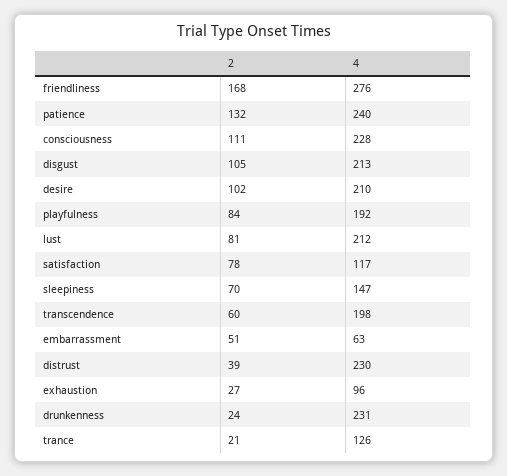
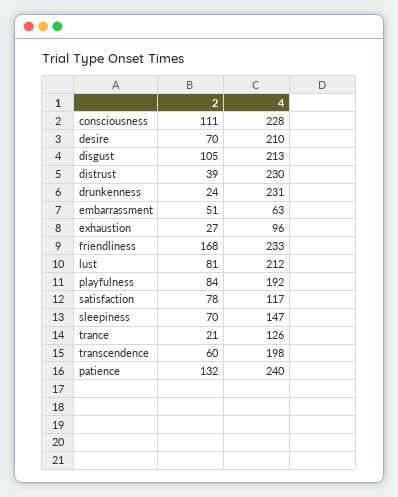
4, friendliness: 276 -> 233
2, desire: 102 -> 70

